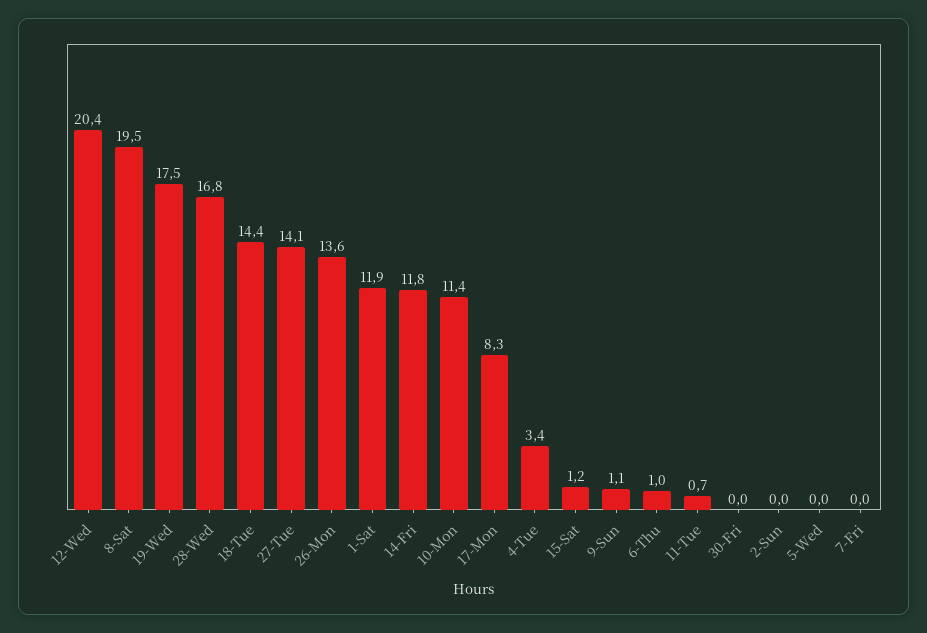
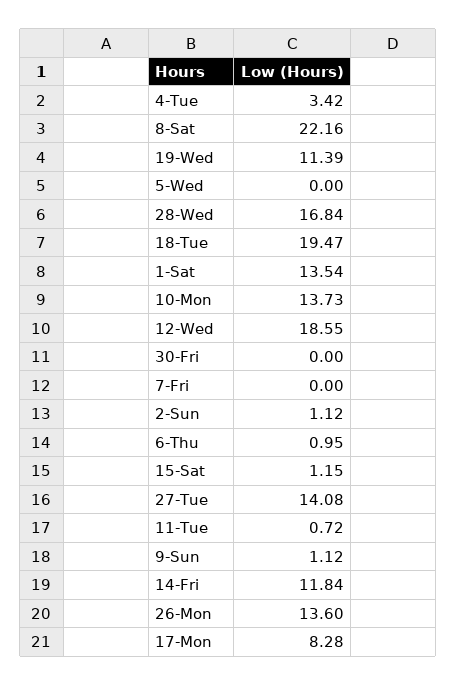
12-Wed: 20.4 -> 18.55
8-Sat: 19.5 -> 22.16
19-Wed: 17.5 -> 11.39
18-Tue: 14.4 -> 19.47
1-Sat: 11.9 -> 13.54
10-Mon: 11.4 -> 13.73
2-Sun: 0 -> 1.12

